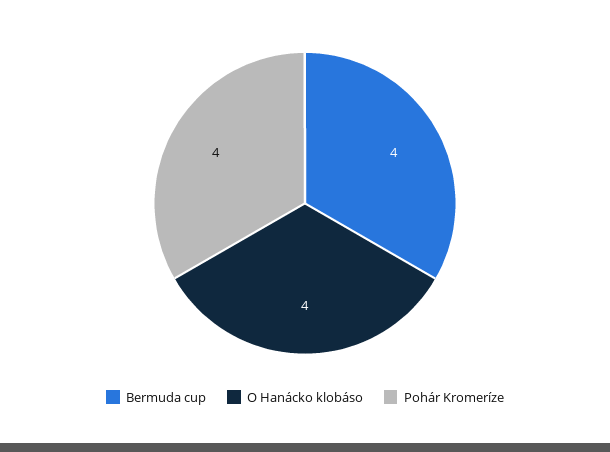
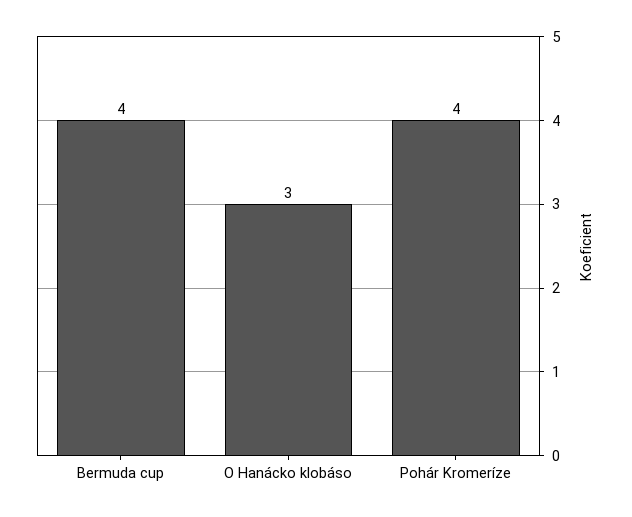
O Hanácko klobáso: 4 -> 3

